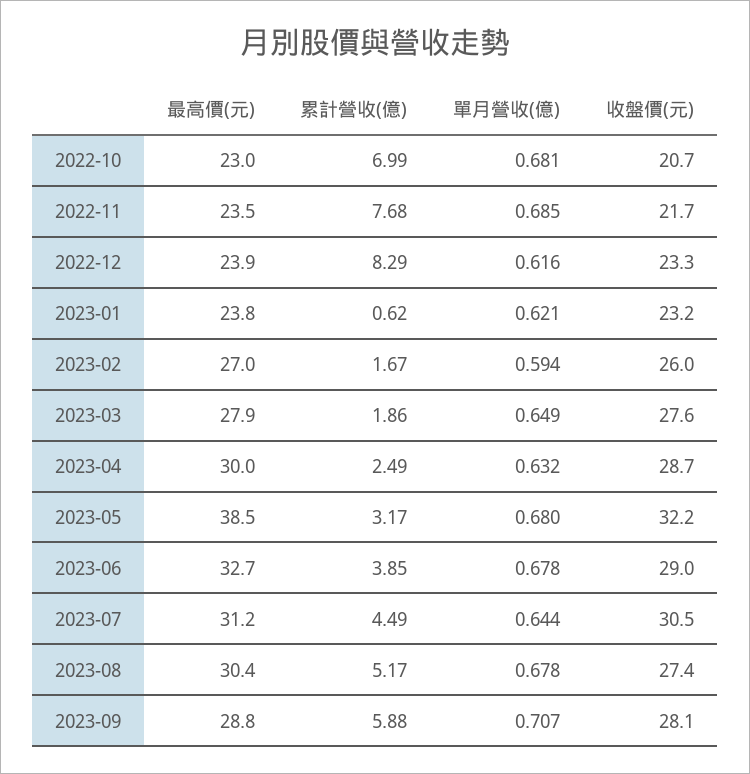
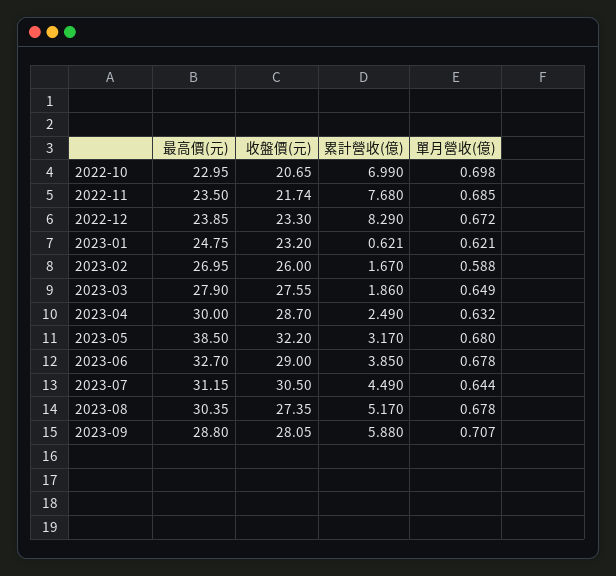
單月營收(億), 2022-10: 0.681 -> 0.698
單月營收(億), 2022-12: 0.616 -> 0.672
最高價(元), 2023-01: 23.8 -> 24.75
單月營收(億), 2023-02: 0.594 -> 0.588

